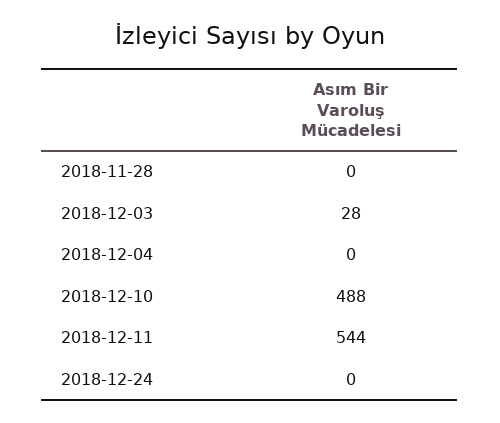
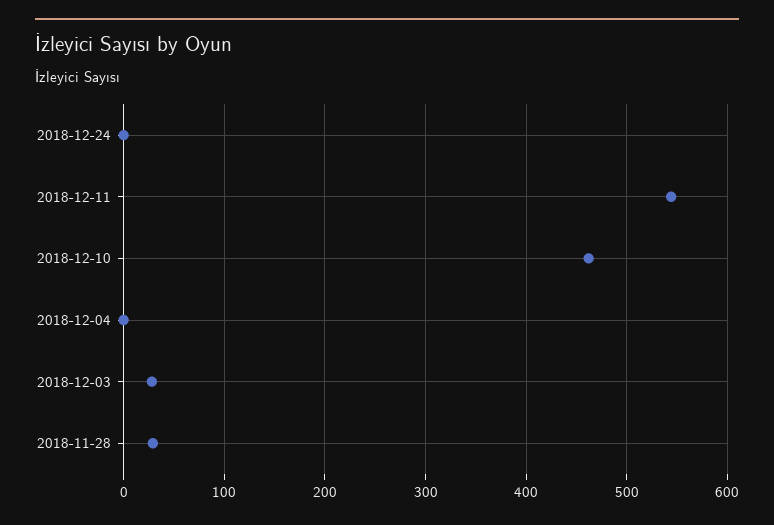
2018-11-28: 0 -> 30
2018-12-10: 488 -> 460

